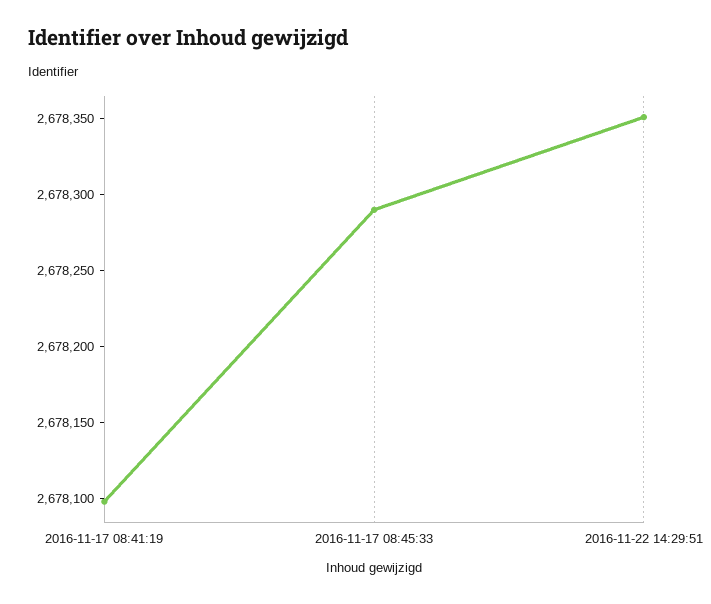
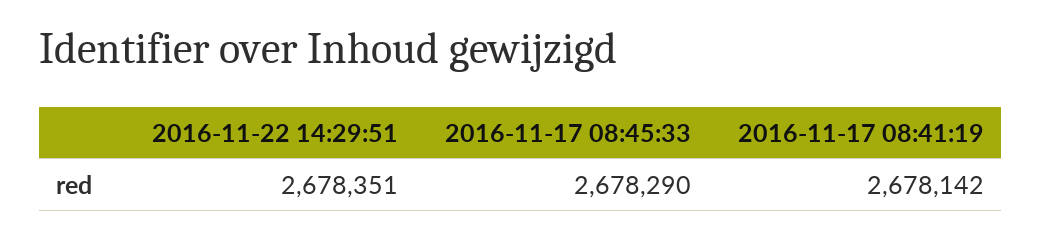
2016-11-17 08:41:19: 2678100 -> 2678142

